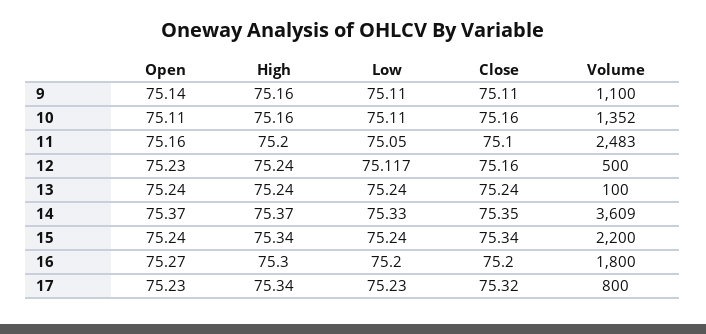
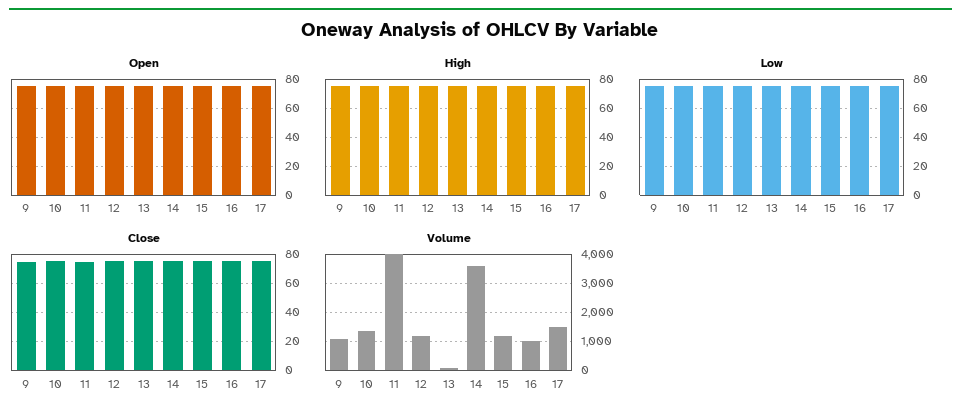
Volume, 11: 2483 -> 4000
Volume, 12: 500 -> 1250
Volume, 15: 2200 -> 1250
Volume, 16: 1800 -> 1000
Volume, 17: 800 -> 1500

